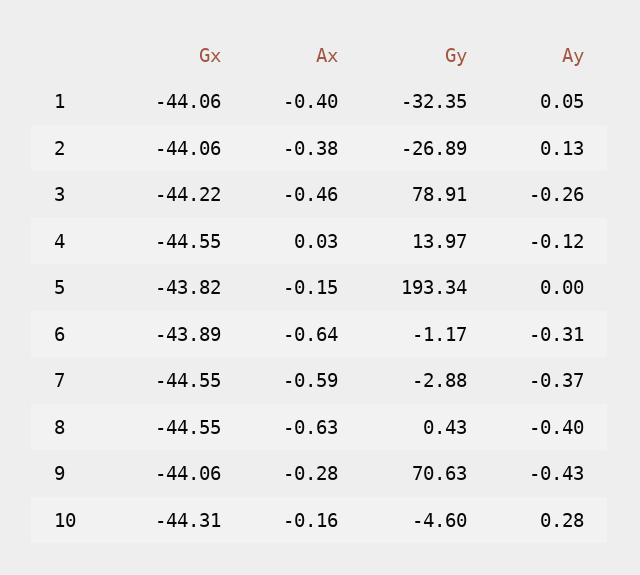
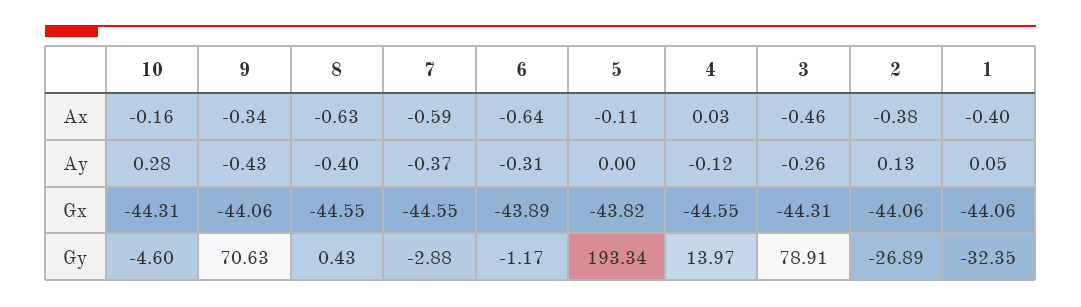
Gx, 3: -44.22 -> -44.31
Ax, 5: -0.15 -> -0.11
Ax, 9: -0.28 -> -0.34

